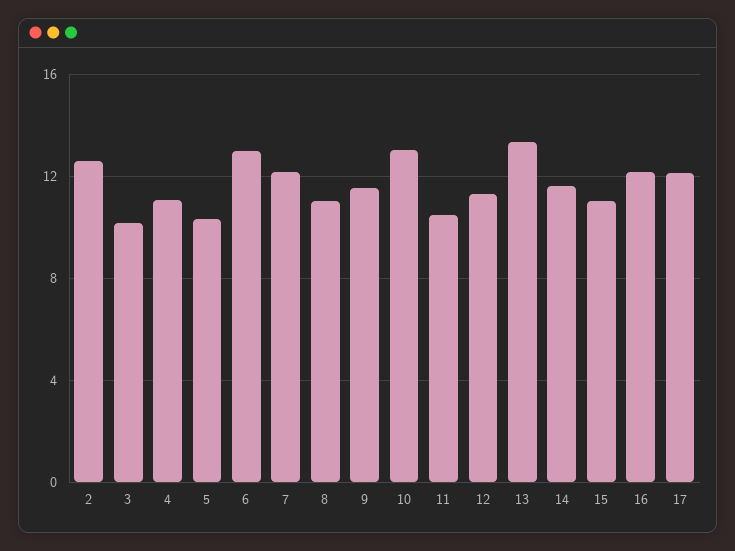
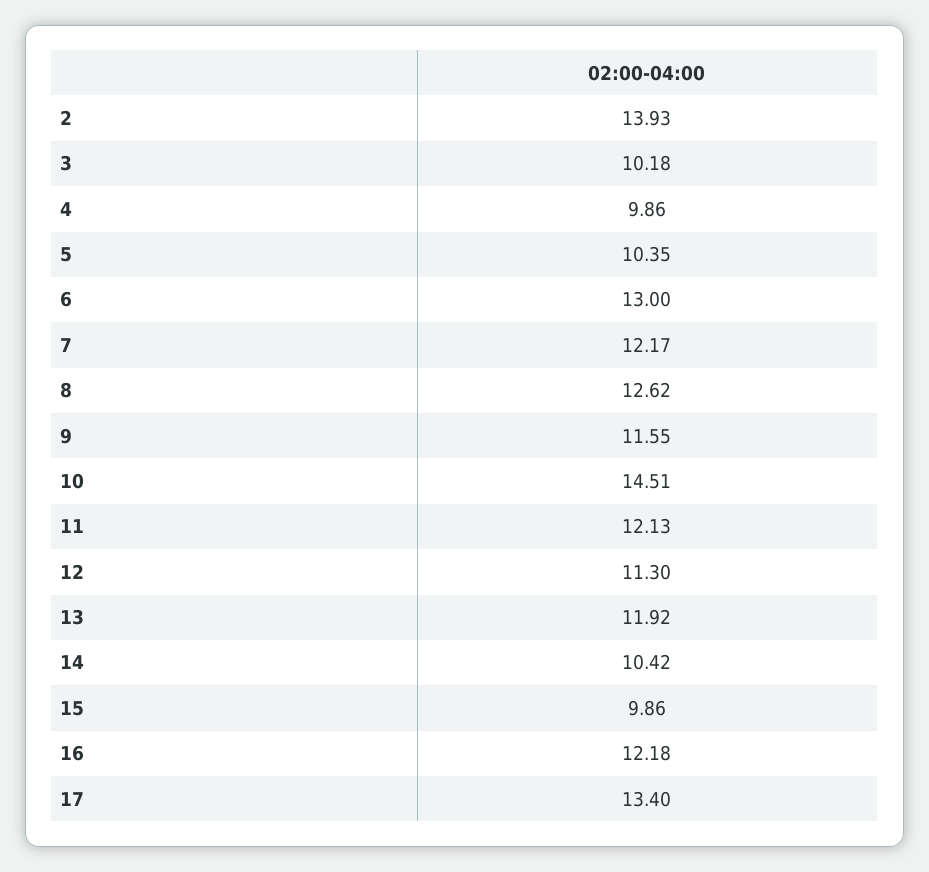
2: 12.5 -> 13.93
4: 11 -> 9.86
8: 11 -> 12.62
10: 13 -> 14.51
11: 10.5 -> 12.13
13: 13.5 -> 11.92
14: 11.5 -> 10.42
15: 11 -> 9.86
17: 12 -> 13.4

